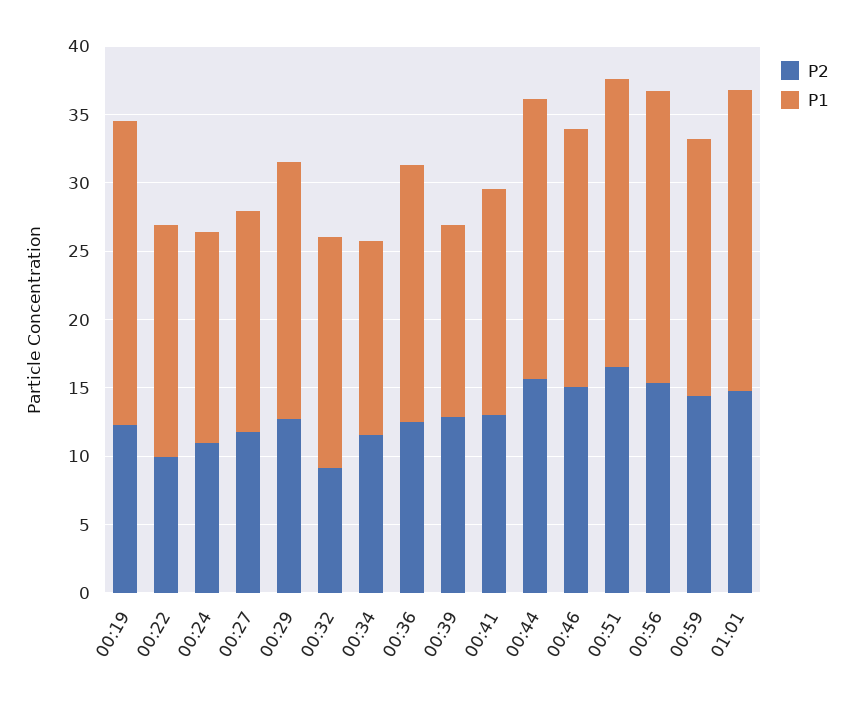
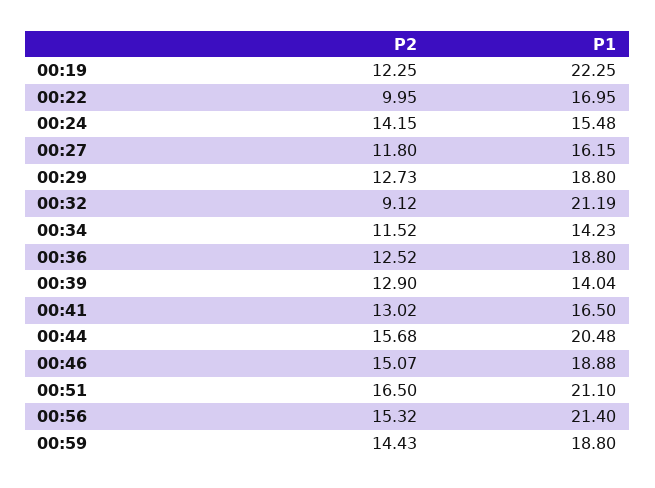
P2, 00:24: 11 -> 14.15
P1, 00:32: 17 -> 21.19
P2, 01:01: 15 -> none
P1, 01:01: 22 -> none

